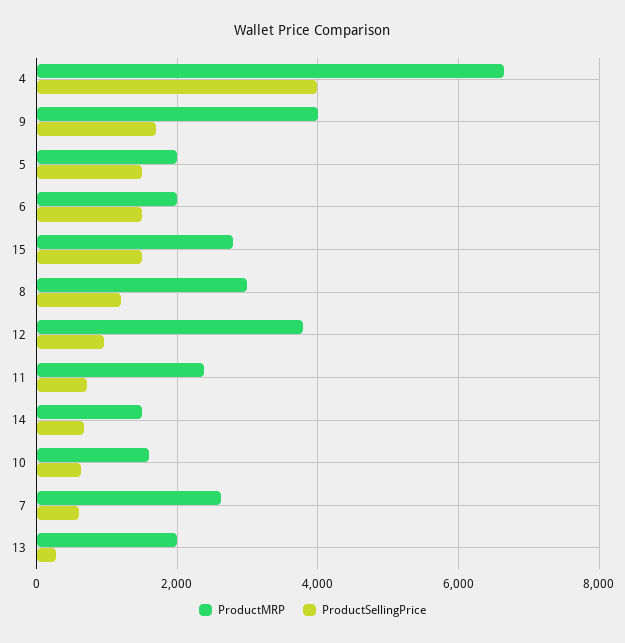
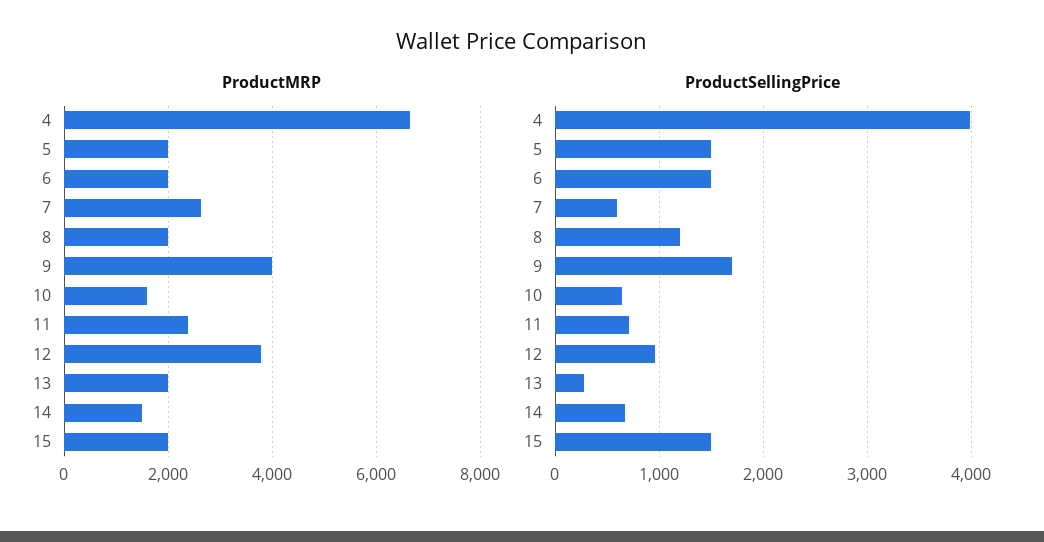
ProductMRP, 15: 2800 -> 2000
ProductMRP, 8: 3000 -> 2000

